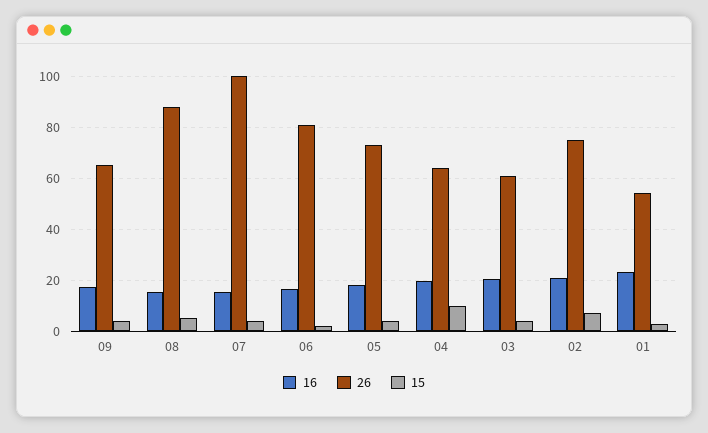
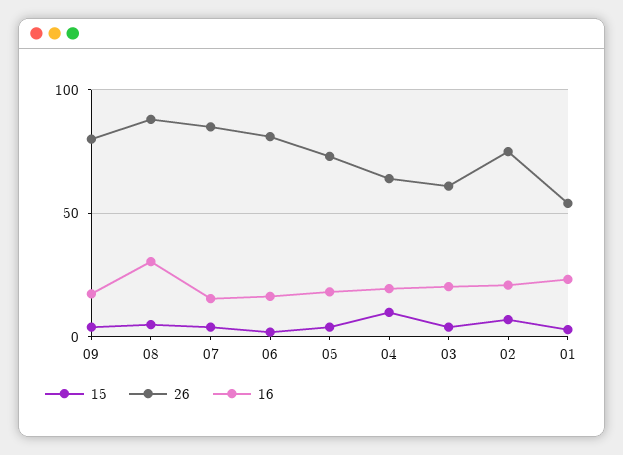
26, 09: 65 -> 80
16, 08: 15 -> 30
26, 07: 100 -> 85

